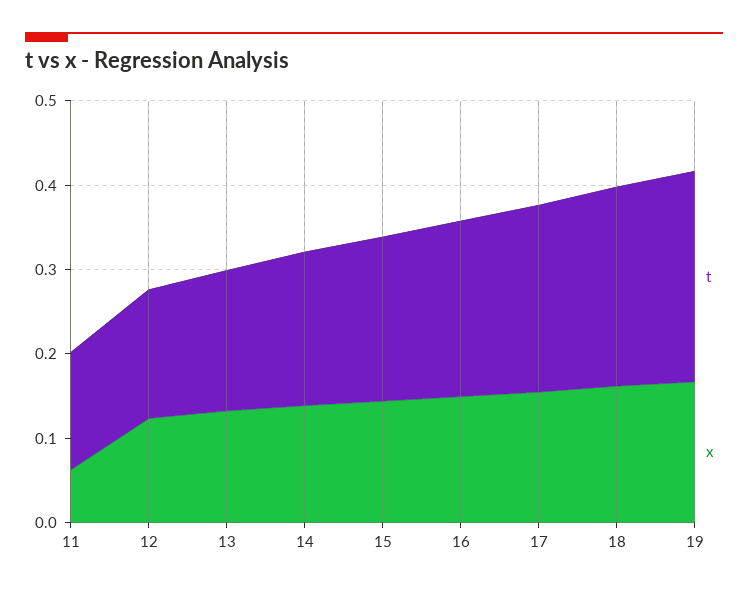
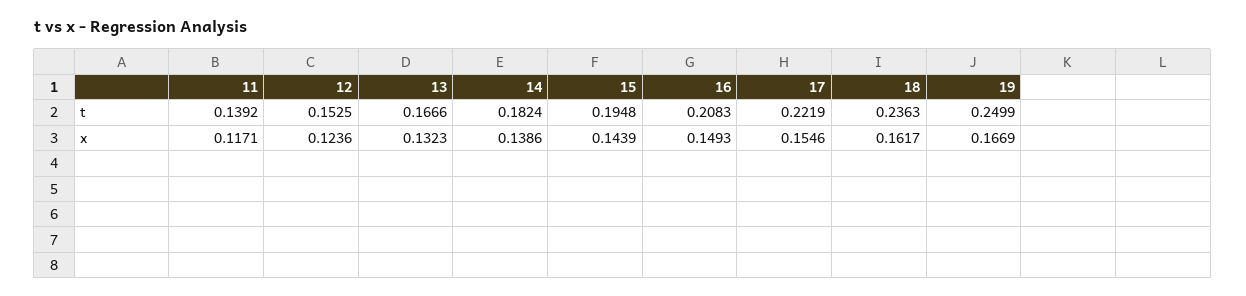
x, 11: 0.06 -> 0.1171

